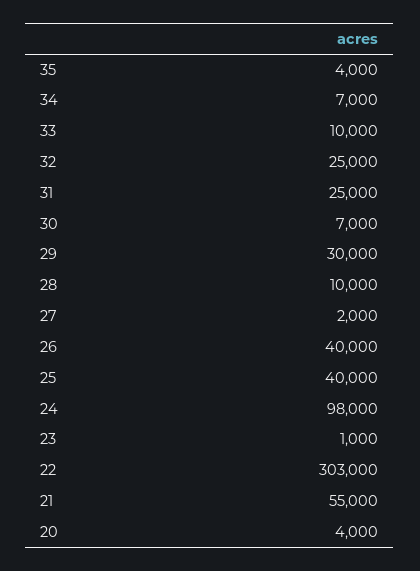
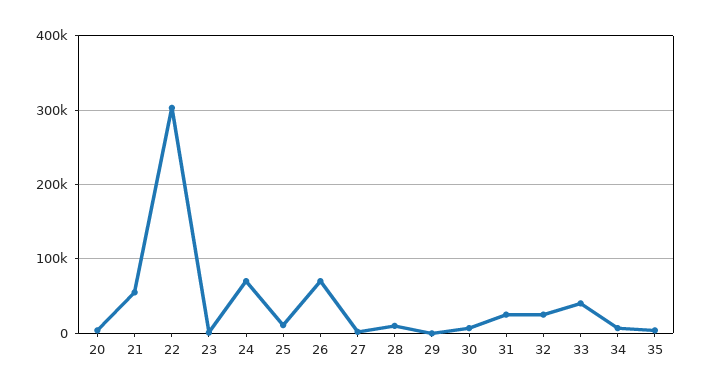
33: 10000 -> 40000
29: 30000 -> 0
26: 40000 -> 70000
25: 40000 -> 10000
24: 98000 -> 70000

